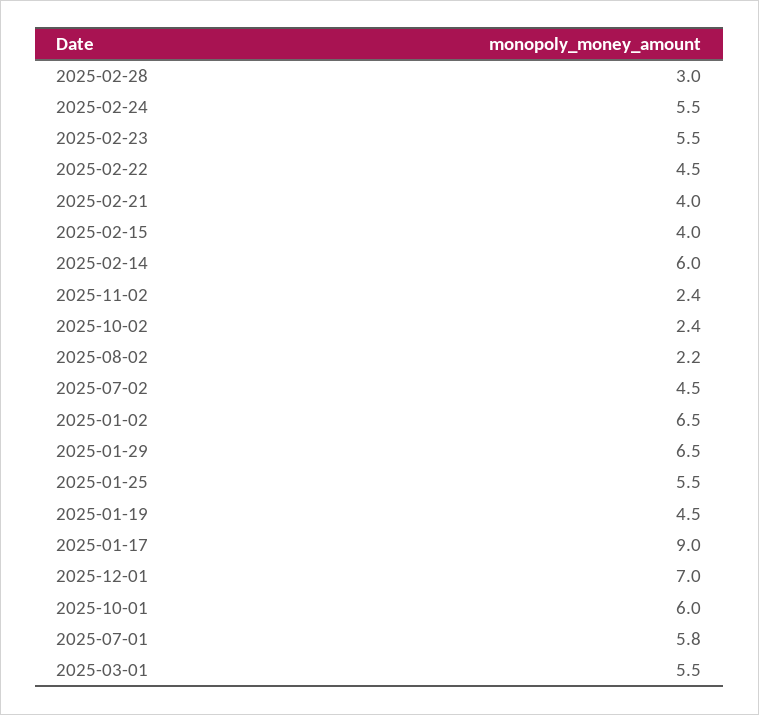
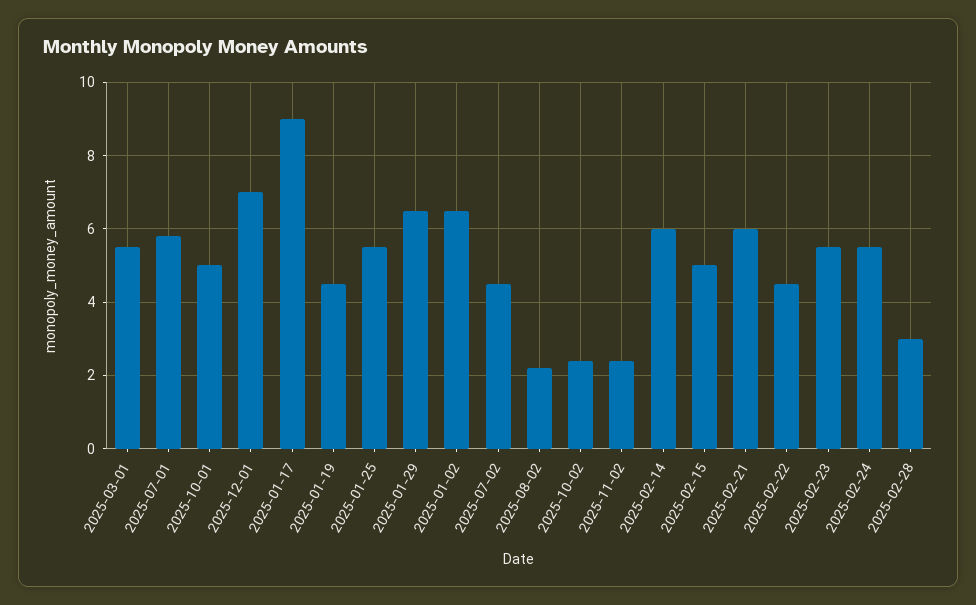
2025-02-21: 4 -> 6
2025-02-15: 4 -> 5
2025-10-01: 6 -> 5

